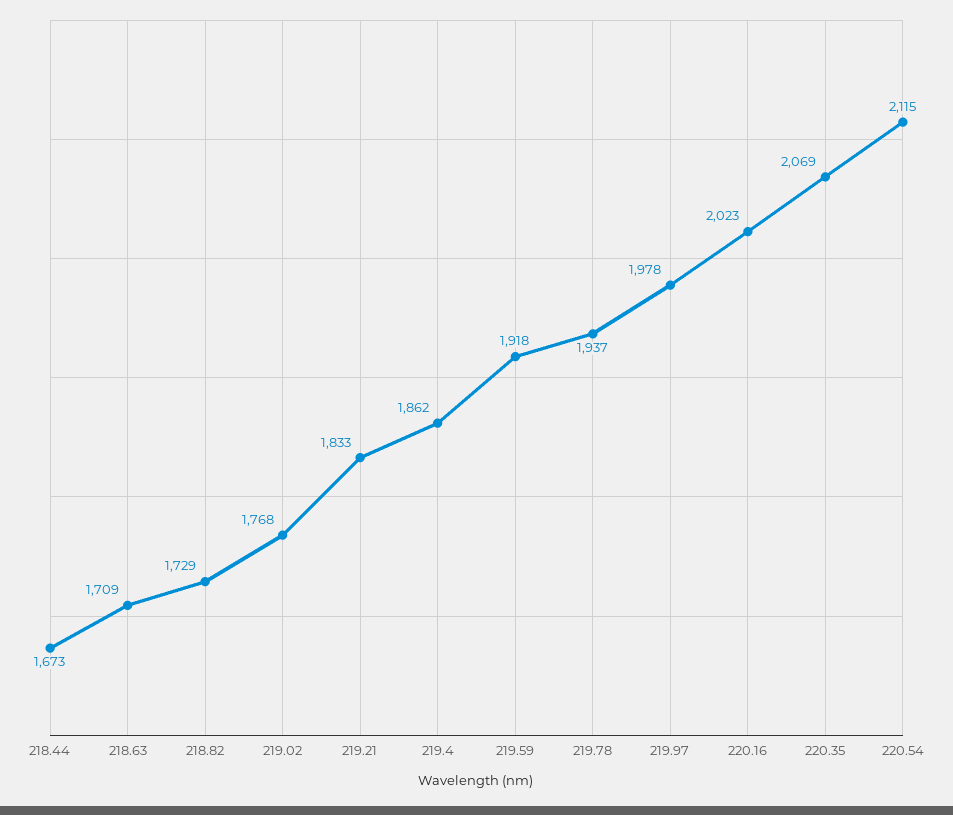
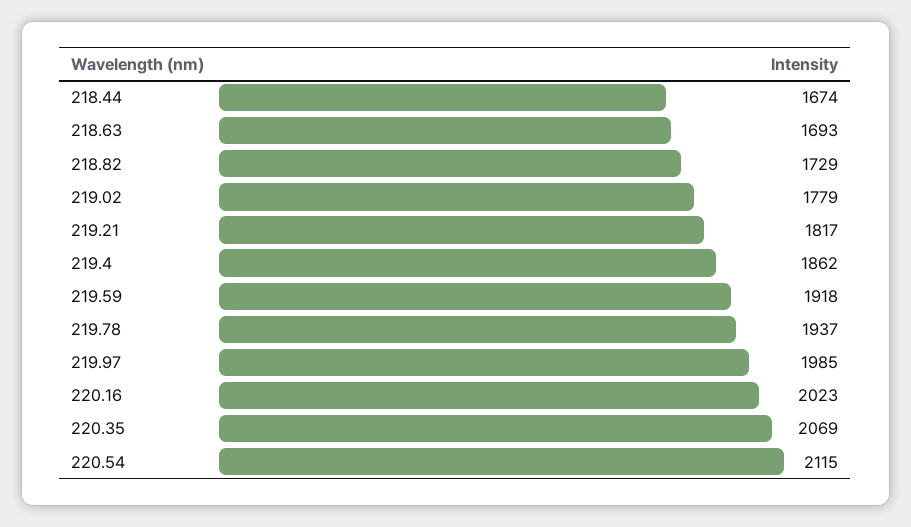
218.44: 1673 -> 1674
218.63: 1709 -> 1693
219.02: 1768 -> 1779
219.21: 1833 -> 1817
219.97: 1978 -> 1985

